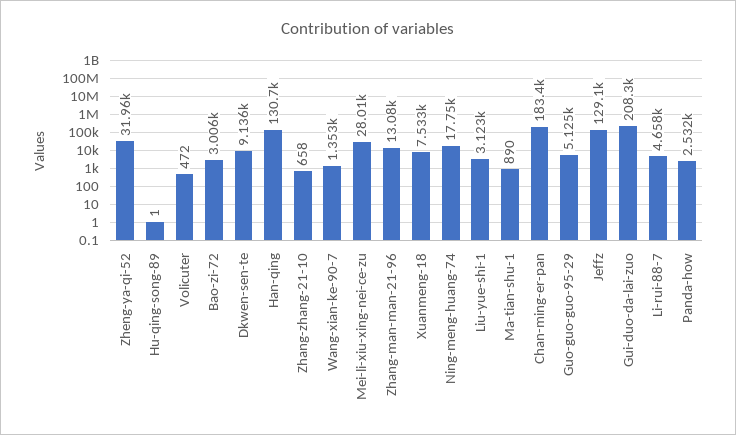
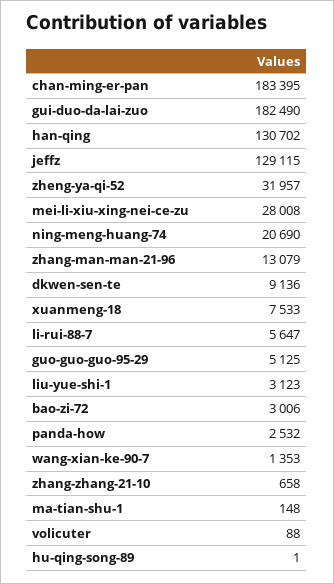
Volicuter: 472 -> 88
Ning-meng-huang-74: 17750 -> 20690
Ma-tian-shu-1: 890 -> 148
Gui-duo-da-lai-zuo: 208300 -> 182490
Li-rui-88-7: 4658 -> 5647

